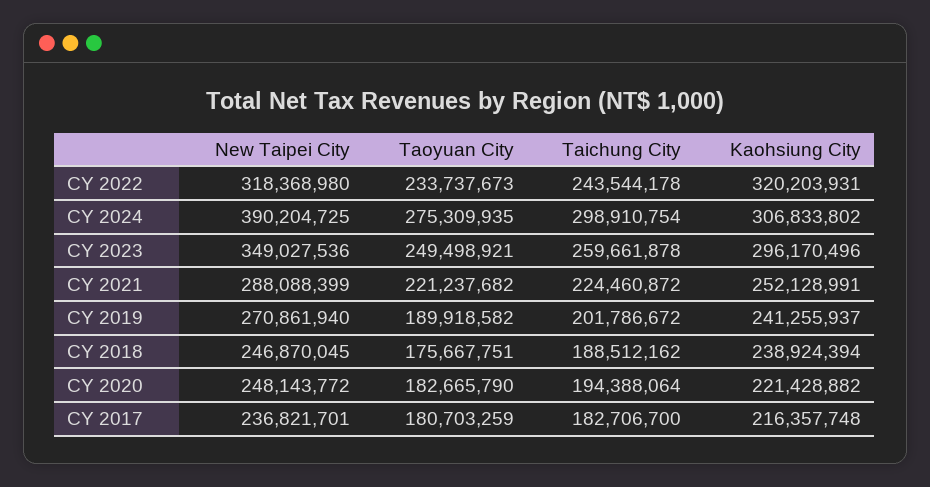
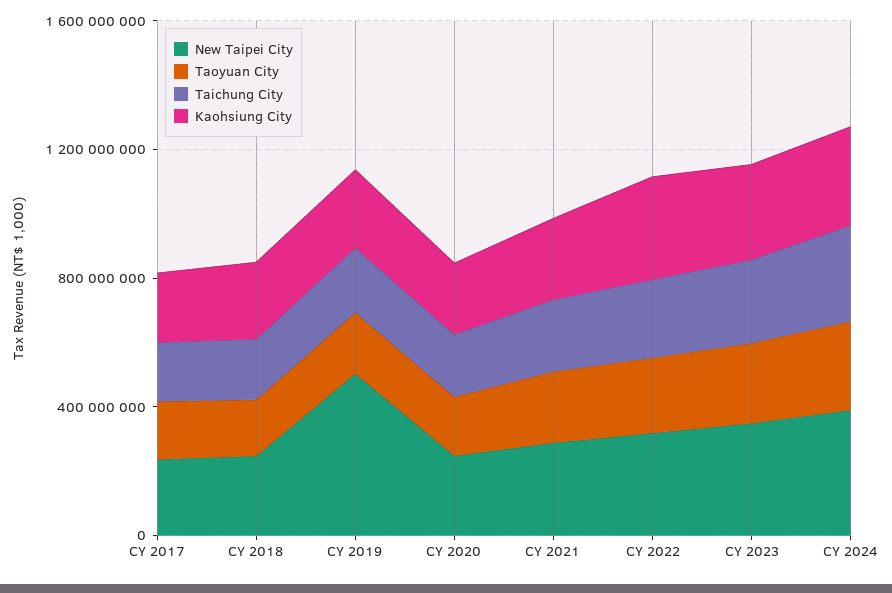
New Taipei City, CY 2019: 270861940 -> 500000000

